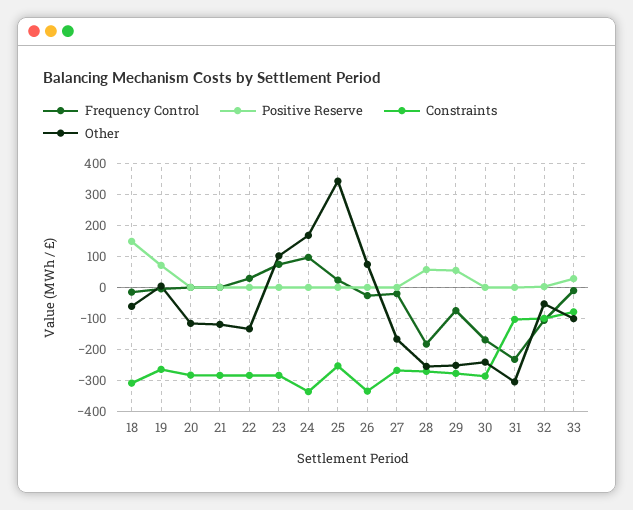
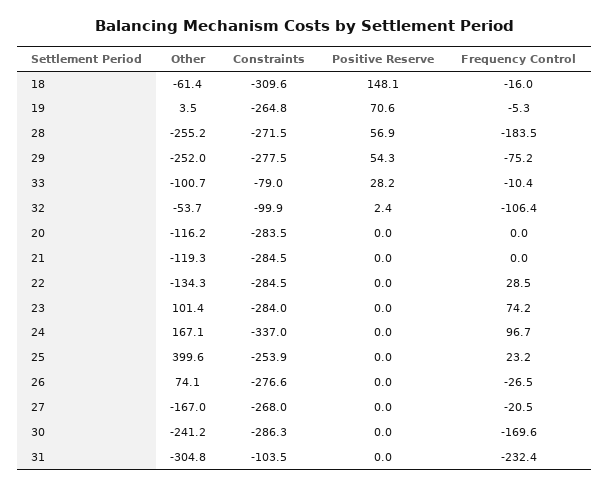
Other, 25: 340 -> 399.6
Constraints, 26: -340 -> -276.6

